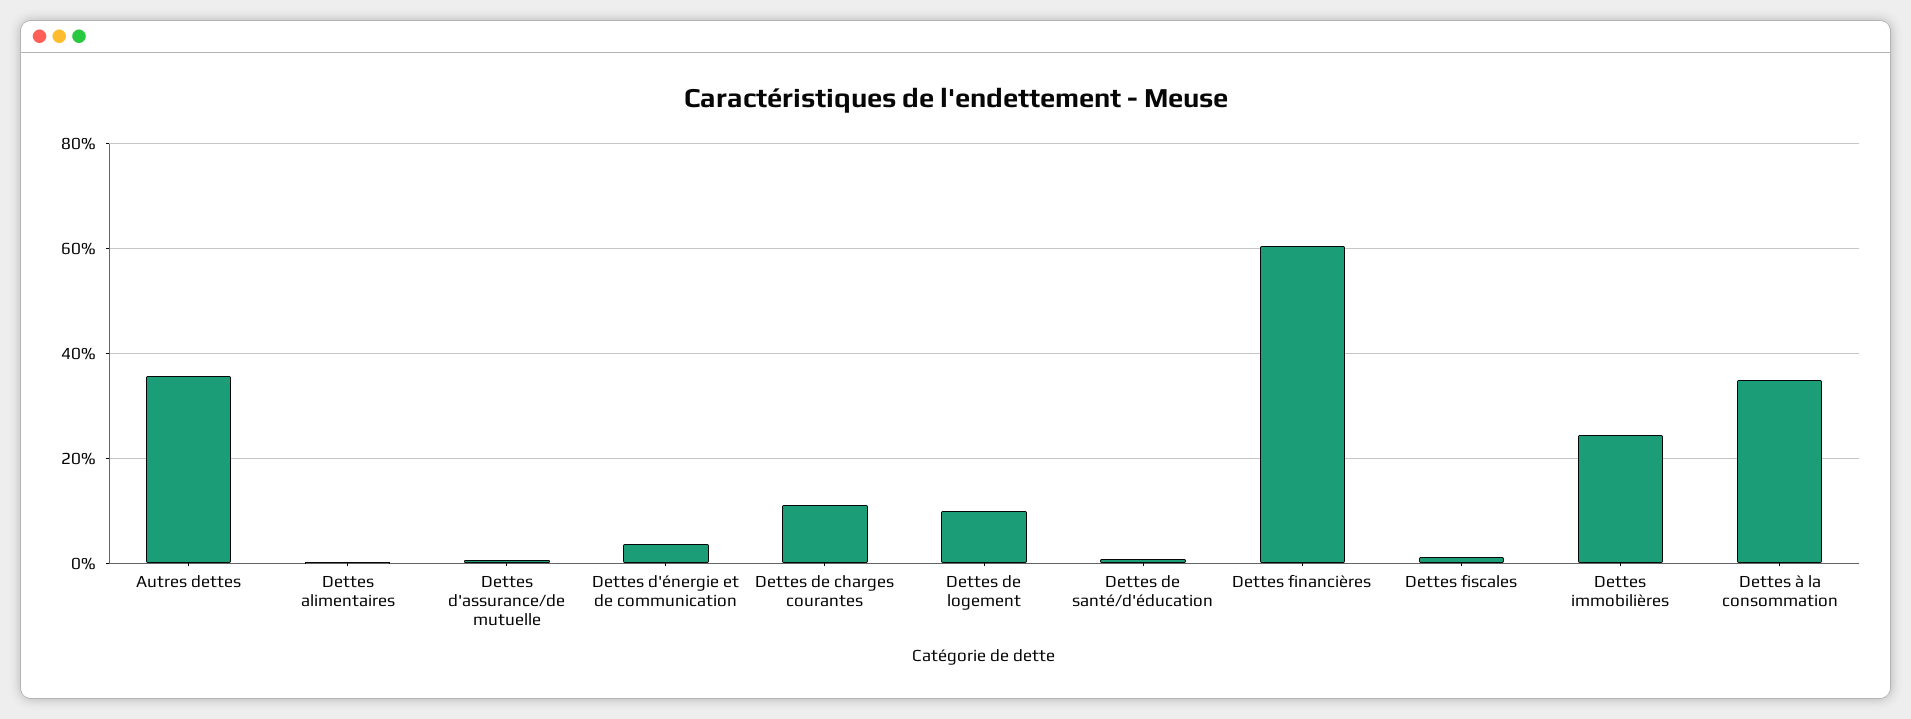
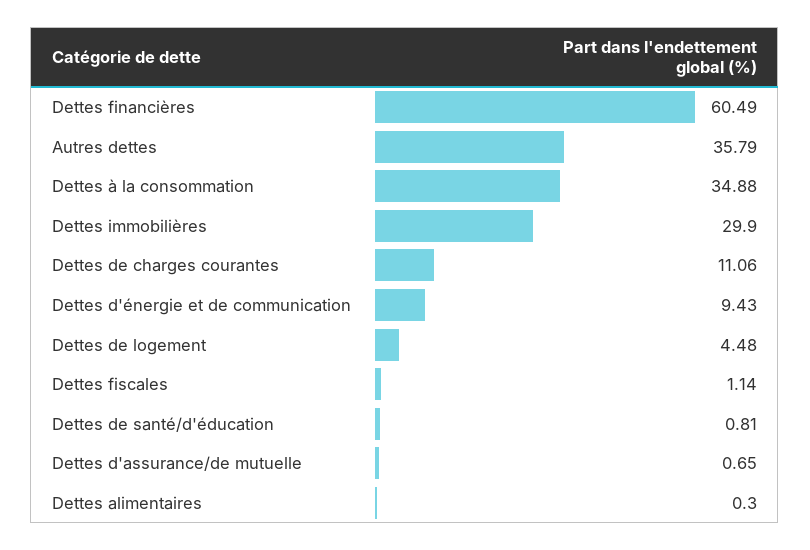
Dettes d'énergie et de communication: 4 -> 9.43
Dettes de logement: 10 -> 4.48
Dettes immobilières: 24 -> 29.9

